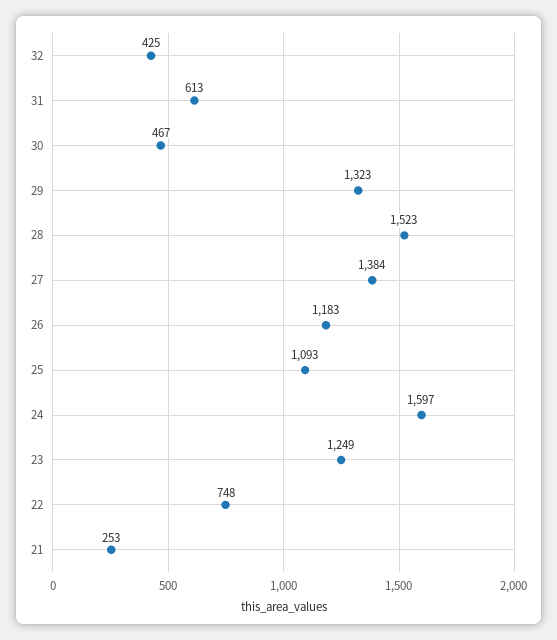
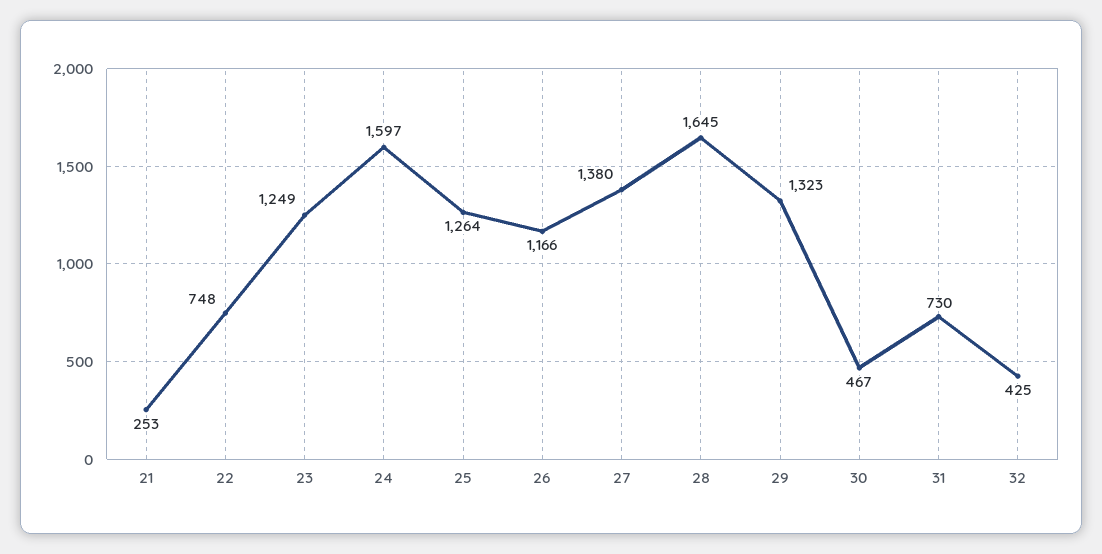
31: 613 -> 730
28: 1523 -> 1645
27: 1384 -> 1380
26: 1183 -> 1166
25: 1093 -> 1264

